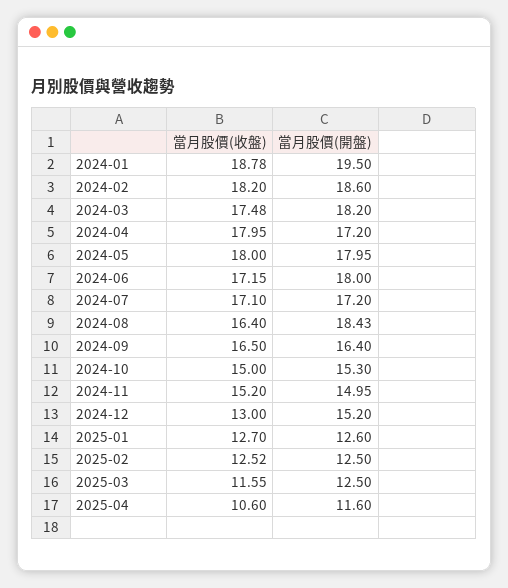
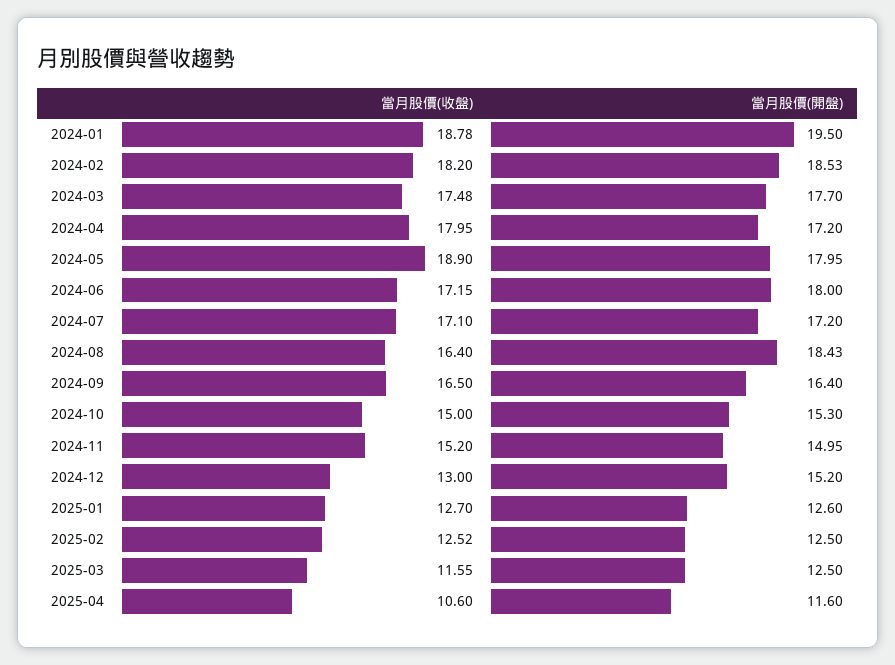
當月股價(開盤), 2024-02: 18.6 -> 18.53
當月股價(開盤), 2024-03: 18.2 -> 17.7
當月股價(收盤), 2024-05: 18 -> 18.9

